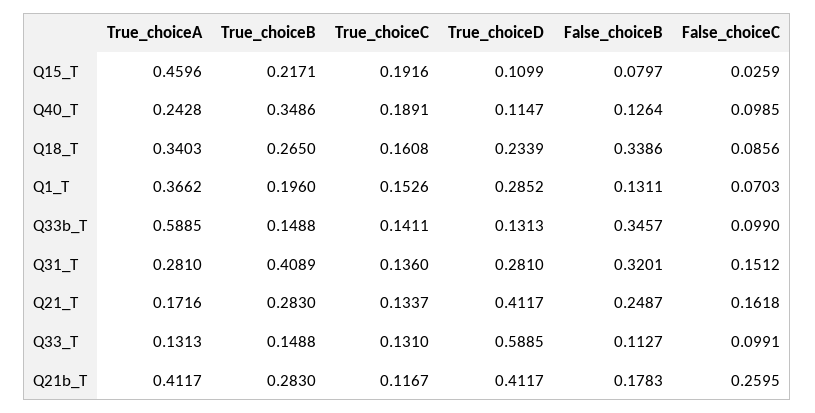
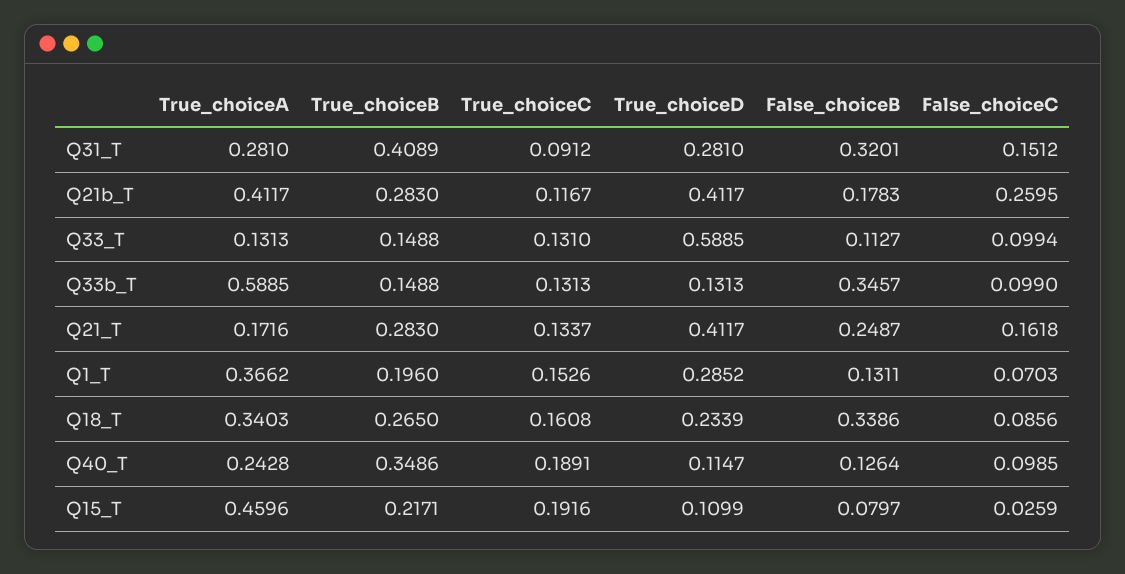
True_choiceC, Q33b_T: 0.1411 -> 0.1313
True_choiceC, Q31_T: 0.136 -> 0.0912
False_choiceC, Q33_T: 0.0991 -> 0.0994

